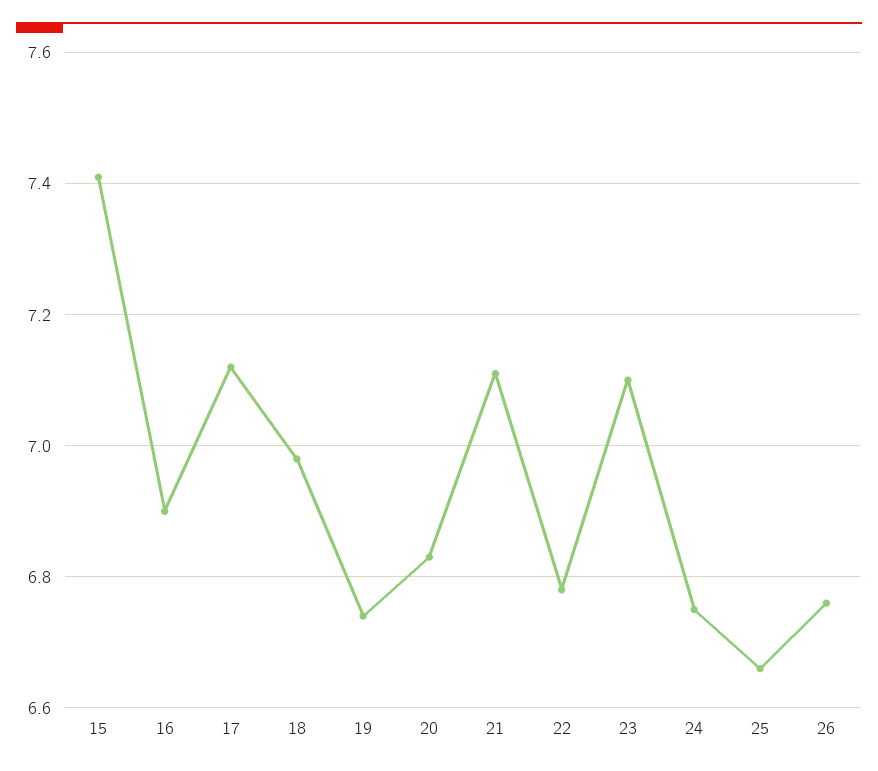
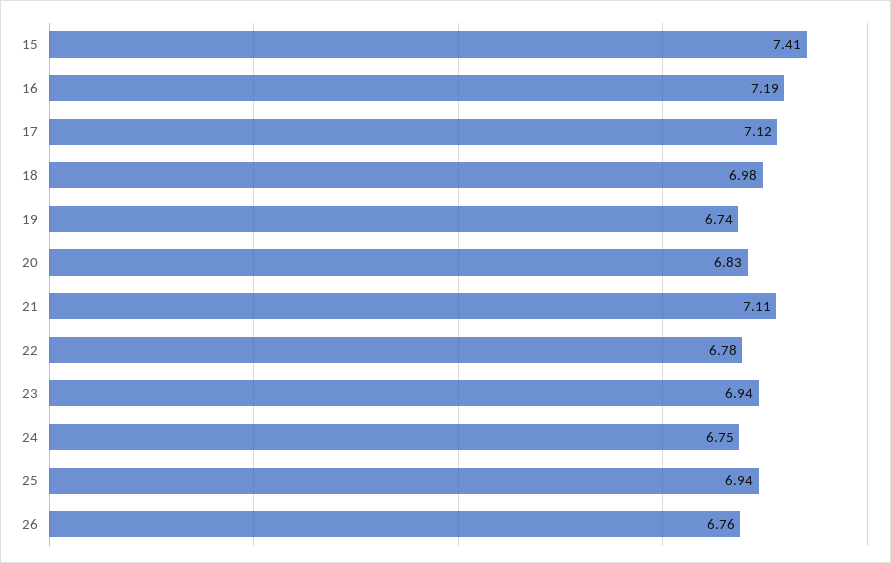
16: 6.9 -> 7.19
23: 7.1 -> 6.94
25: 6.65 -> 6.94

